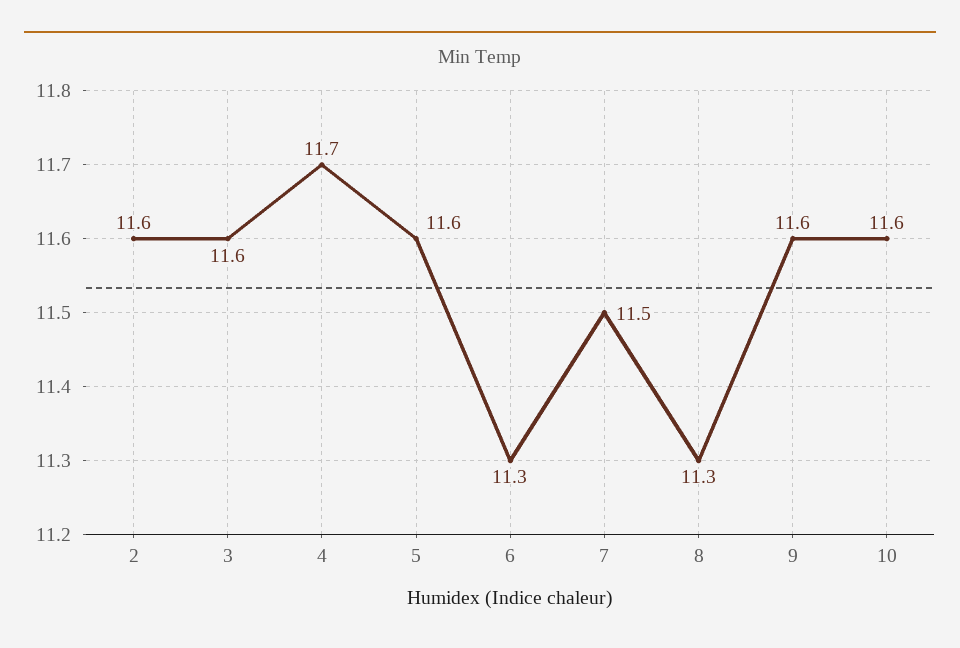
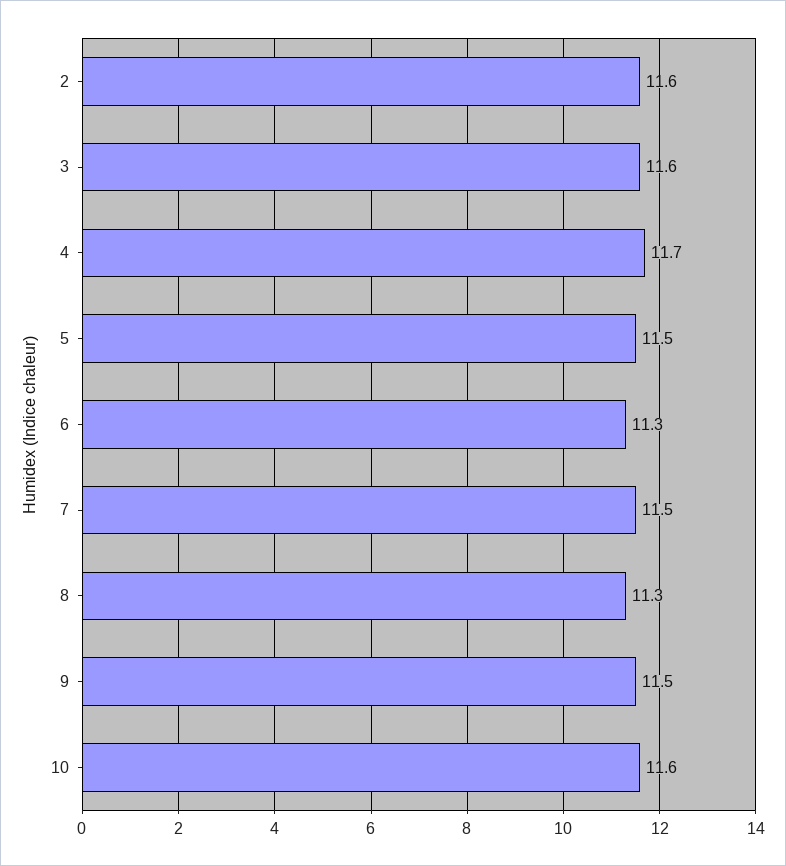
5: 11.6 -> 11.5
9: 11.6 -> 11.5

